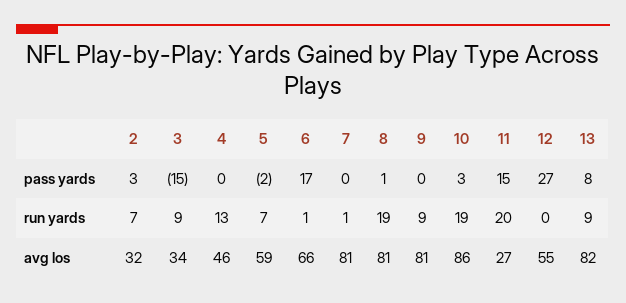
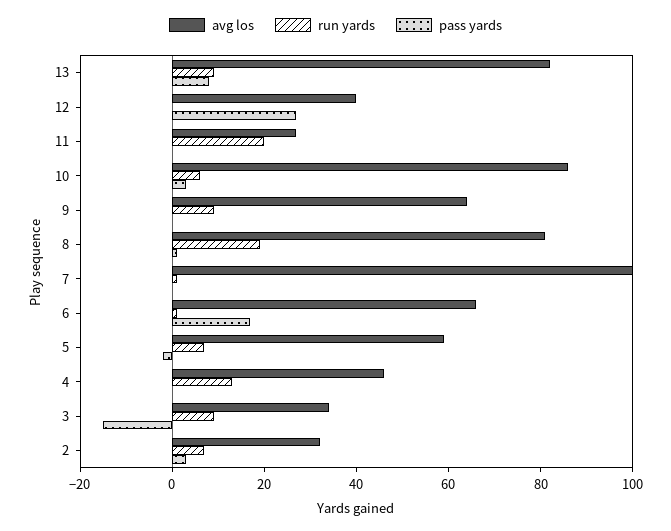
pass yards, 11: 15 -> 0
run yards, 10: 19 -> 5
avg los, 7: 81 -> 100
avg los, 9: 81 -> 65
avg los, 12: 55 -> 40

